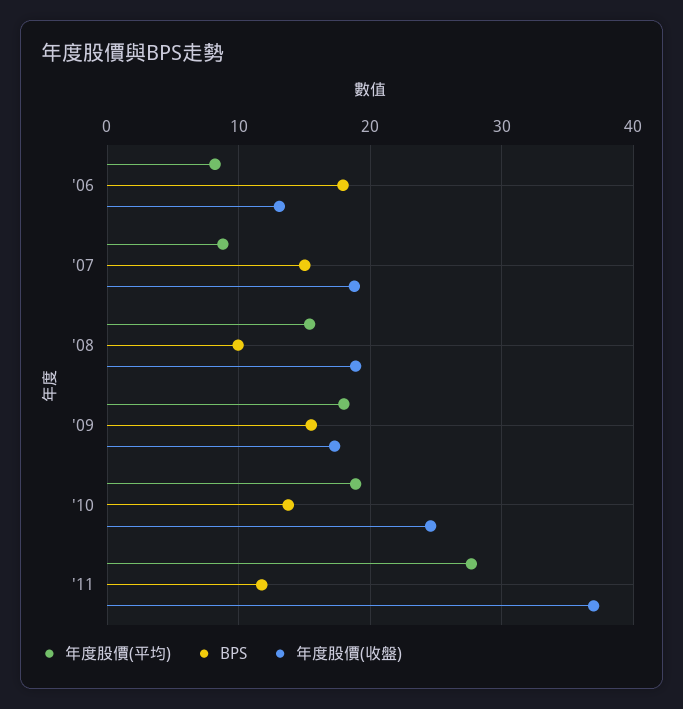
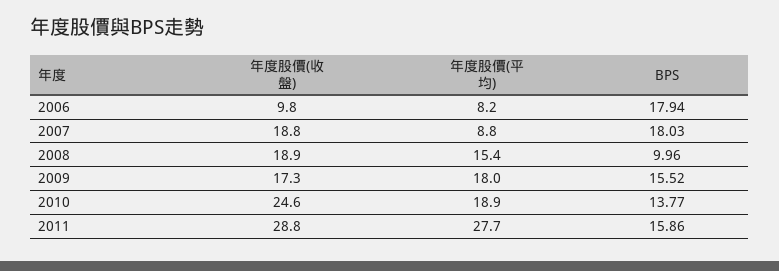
年度股價(收盤), '06: 13 -> 9.8
BPS, '07: 15 -> 18.03
BPS, '11: 12 -> 15.86
年度股價(收盤), '11: 37 -> 28.8

